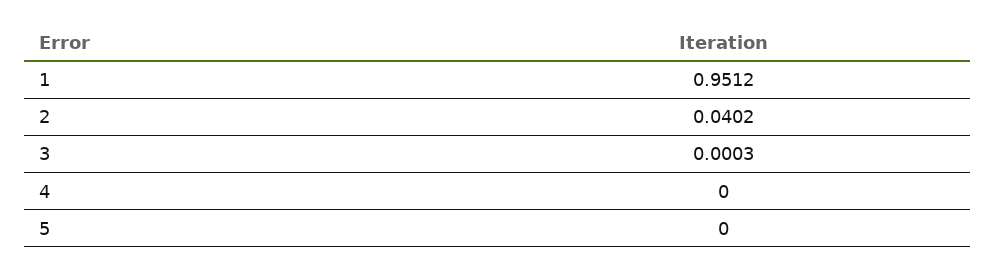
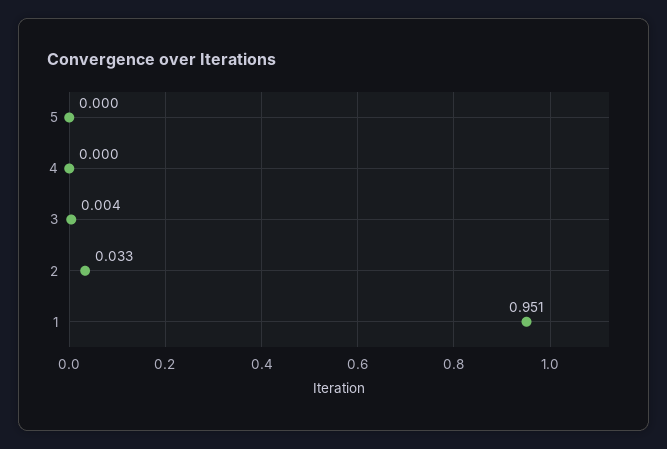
2: 0.0402 -> 0.033
3: 0.0003 -> 0.004

